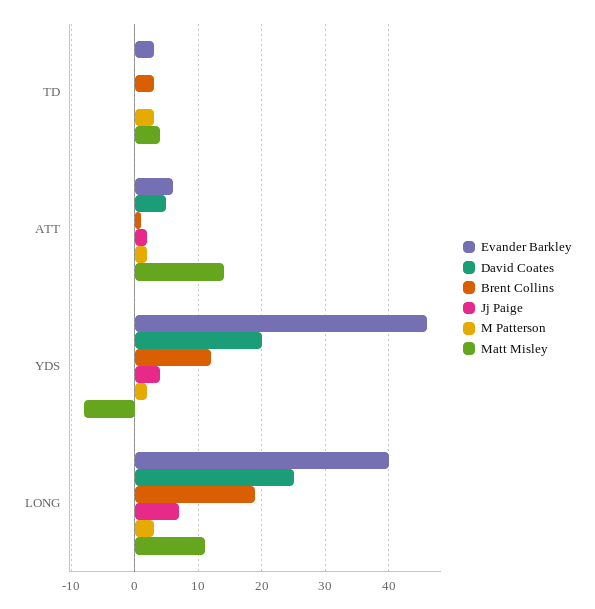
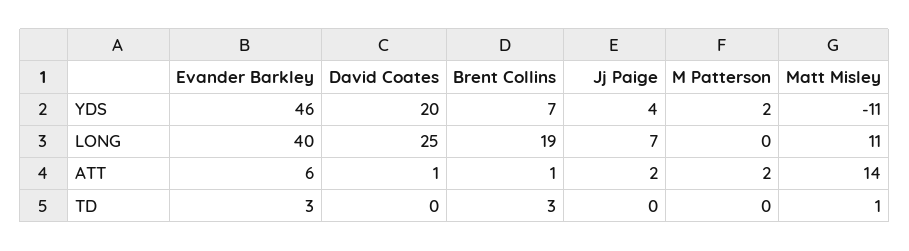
M Patterson, TD: 3 -> 0
Matt Misley, TD: 4 -> 1
David Coates, ATT: 5 -> 1
Brent Collins, YDS: 12 -> 7
Matt Misley, YDS: -8 -> -11
M Patterson, LONG: 3 -> 0

